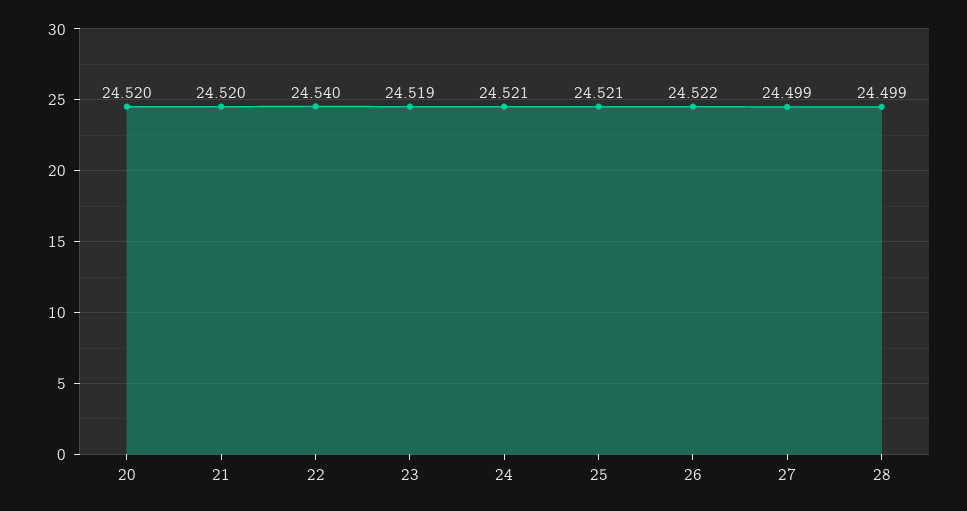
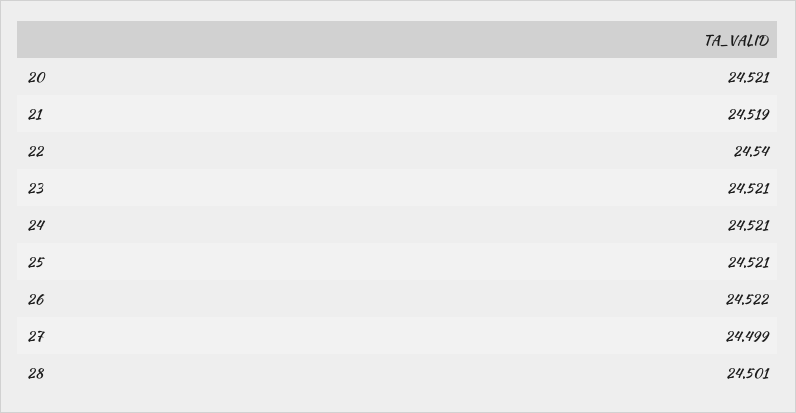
20: 24.52 -> 24.521
21: 24.52 -> 24.519
23: 24.519 -> 24.521
28: 24.499 -> 24.501

